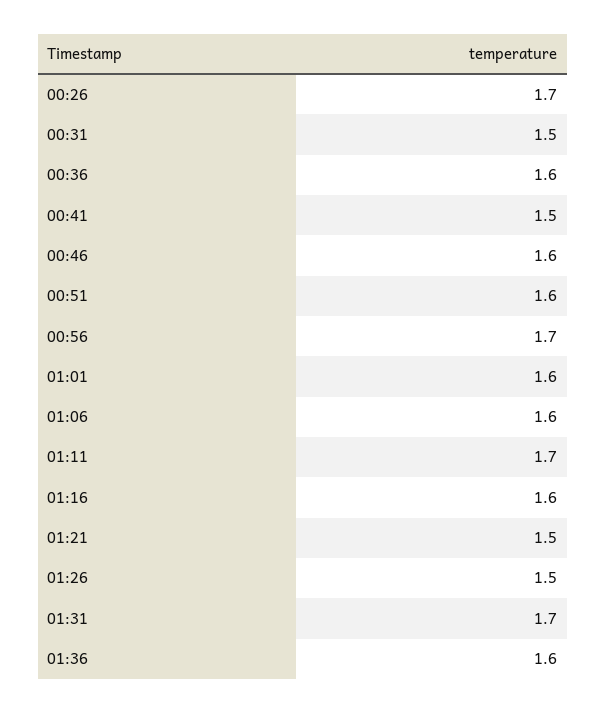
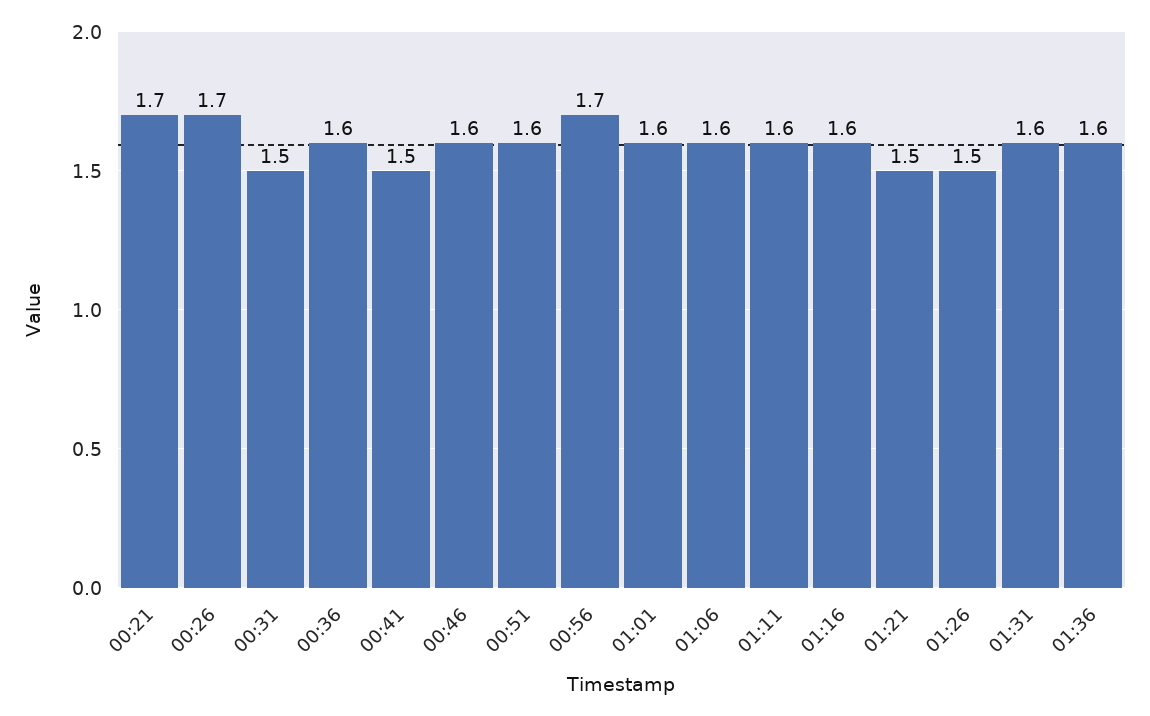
01:11: 1.7 -> 1.6
01:31: 1.7 -> 1.6
00:21: none -> 1.7

